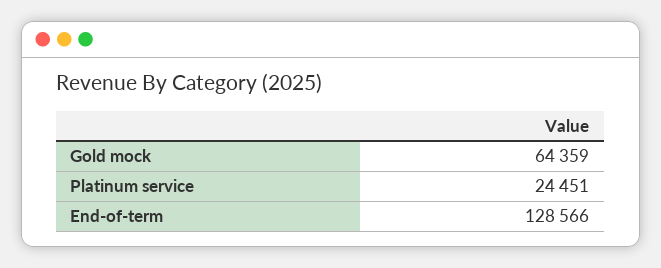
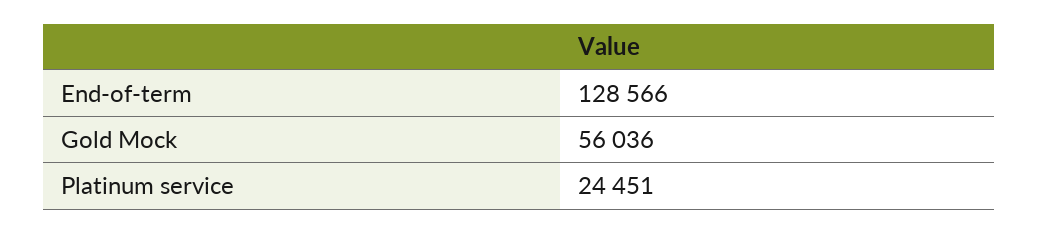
Gold mock: 64359 -> 56036

